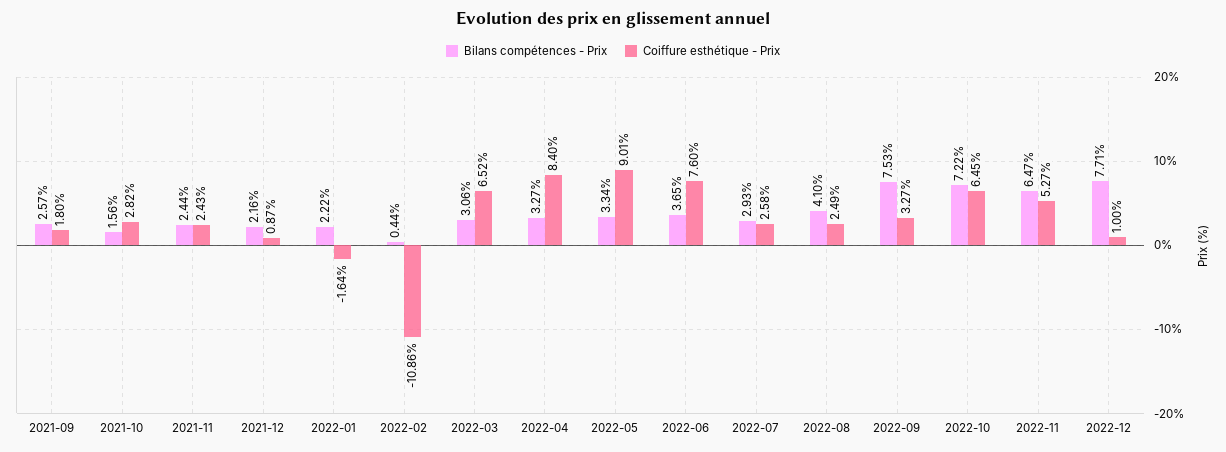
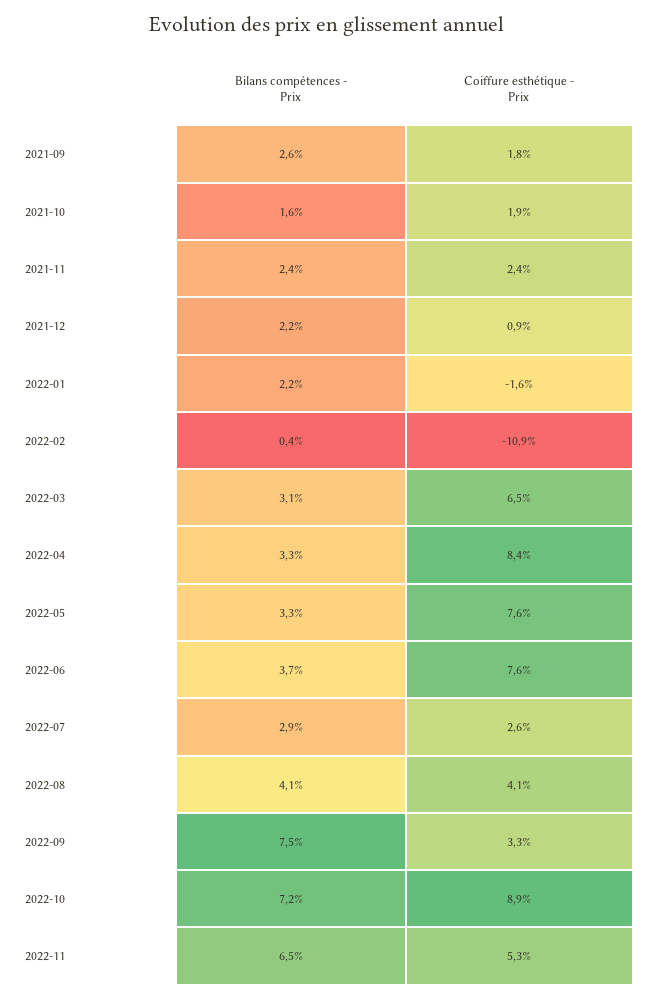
Coiffure esthétique - Prix, 2021-10: 2.82 -> 1.9
Coiffure esthétique - Prix, 2022-05: 9.01 -> 7.6
Coiffure esthétique - Prix, 2022-08: 2.49 -> 4.1
Coiffure esthétique - Prix, 2022-10: 6.45 -> 8.9
Bilans compétences - Prix, 2022-12: 7.71 -> none
Coiffure esthétique - Prix, 2022-12: 1 -> none

